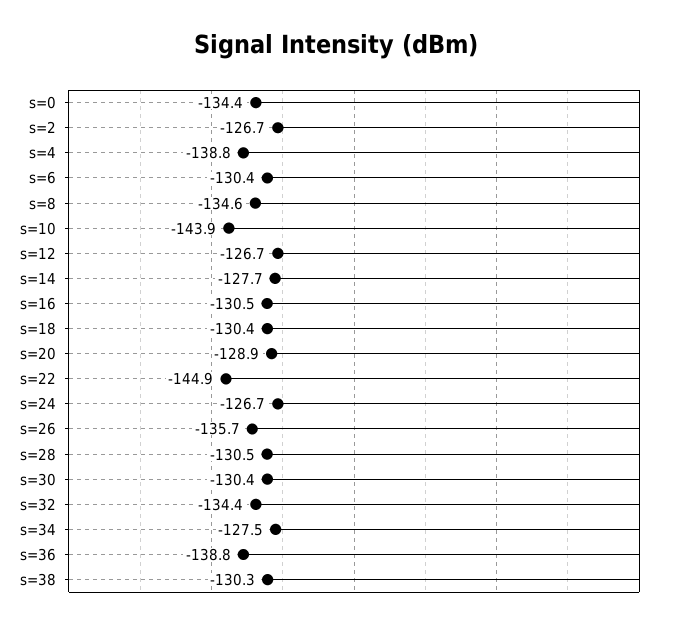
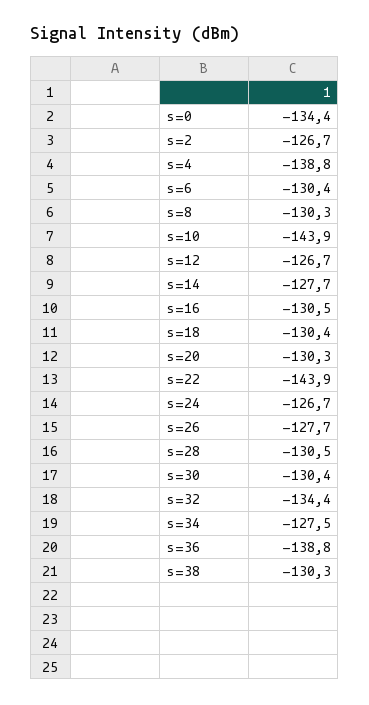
s=8: -134.6 -> -130.3
s=20: -128.9 -> -130.3
s=22: -144.9 -> -143.9
s=26: -135.7 -> -127.7

